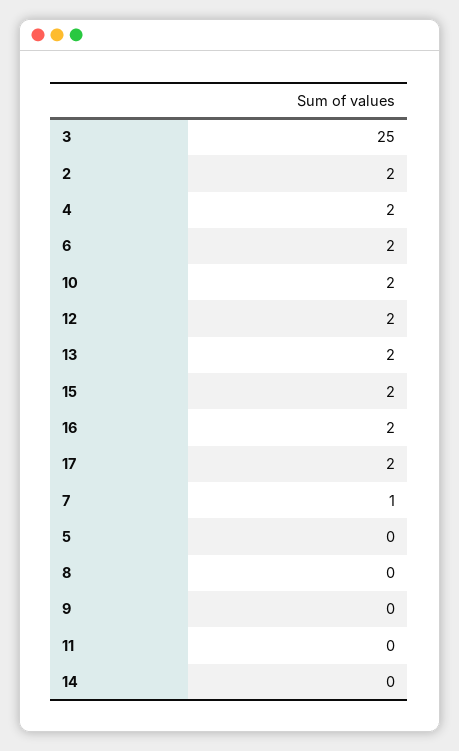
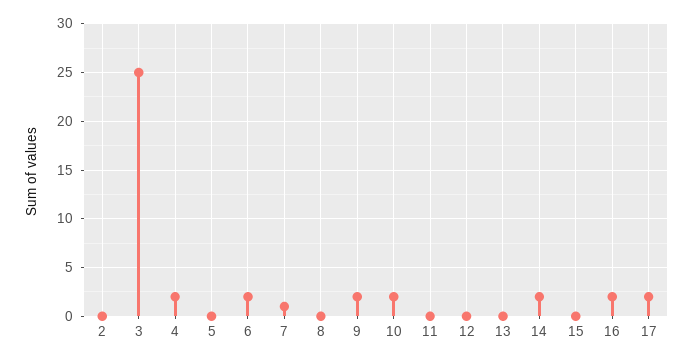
2: 2 -> 0
12: 2 -> 0
13: 2 -> 0
15: 2 -> 0
9: 0 -> 2
14: 0 -> 2

